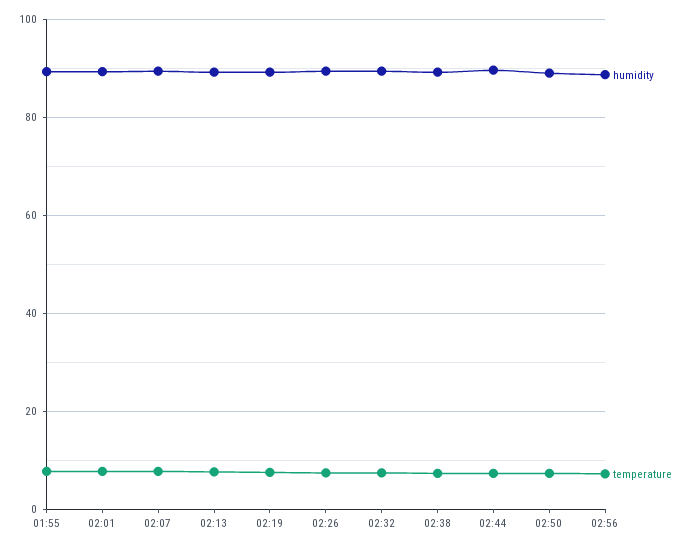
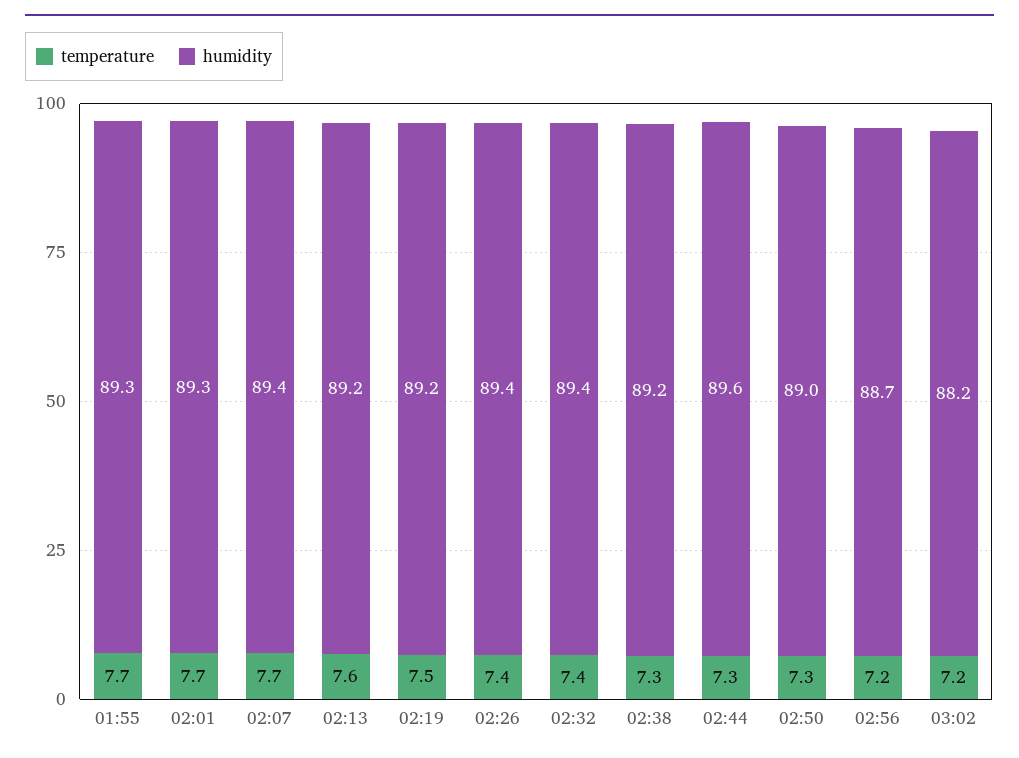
temperature, 03:02: none -> 7.2
humidity, 03:02: none -> 88.2

